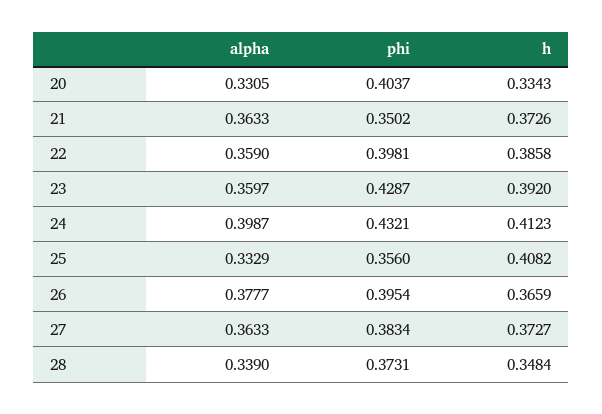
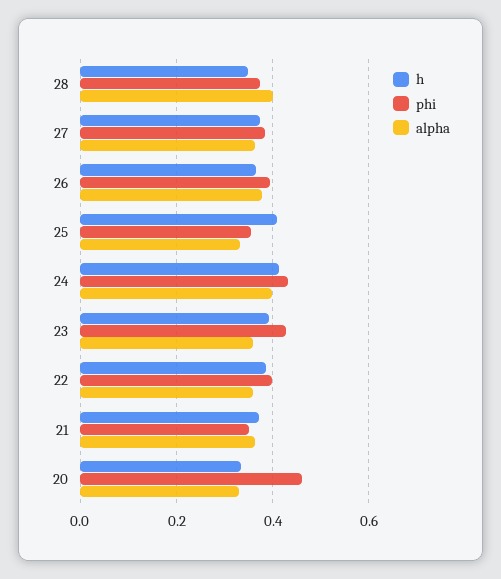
phi, 20: 0.4037 -> 0.46
alpha, 28: 0.339 -> 0.4

